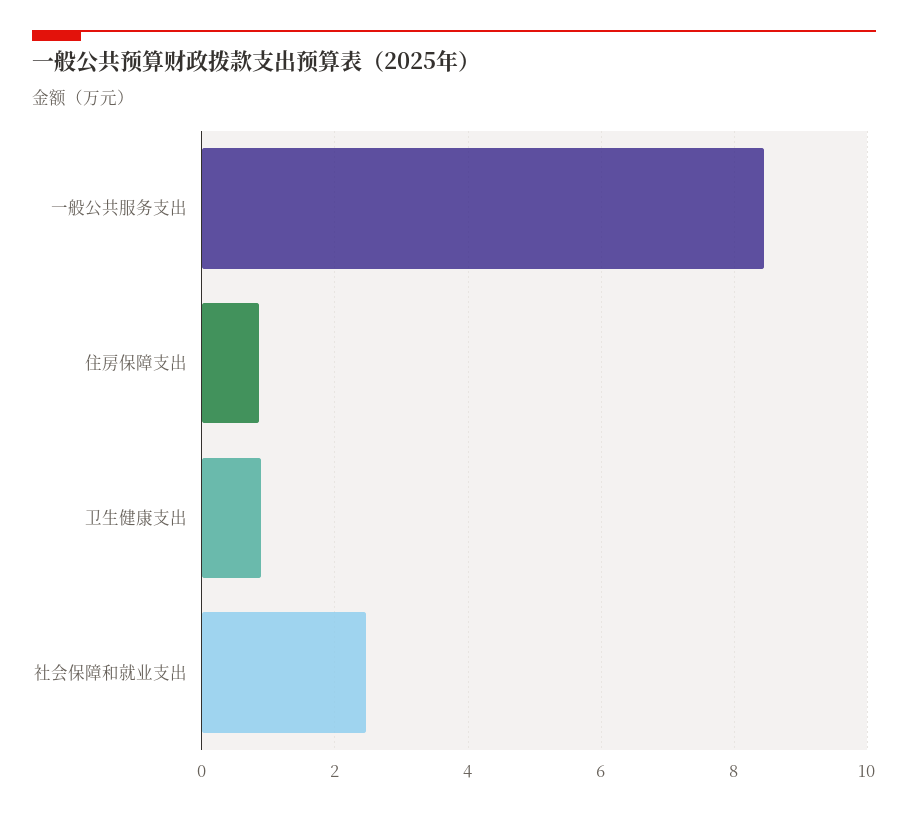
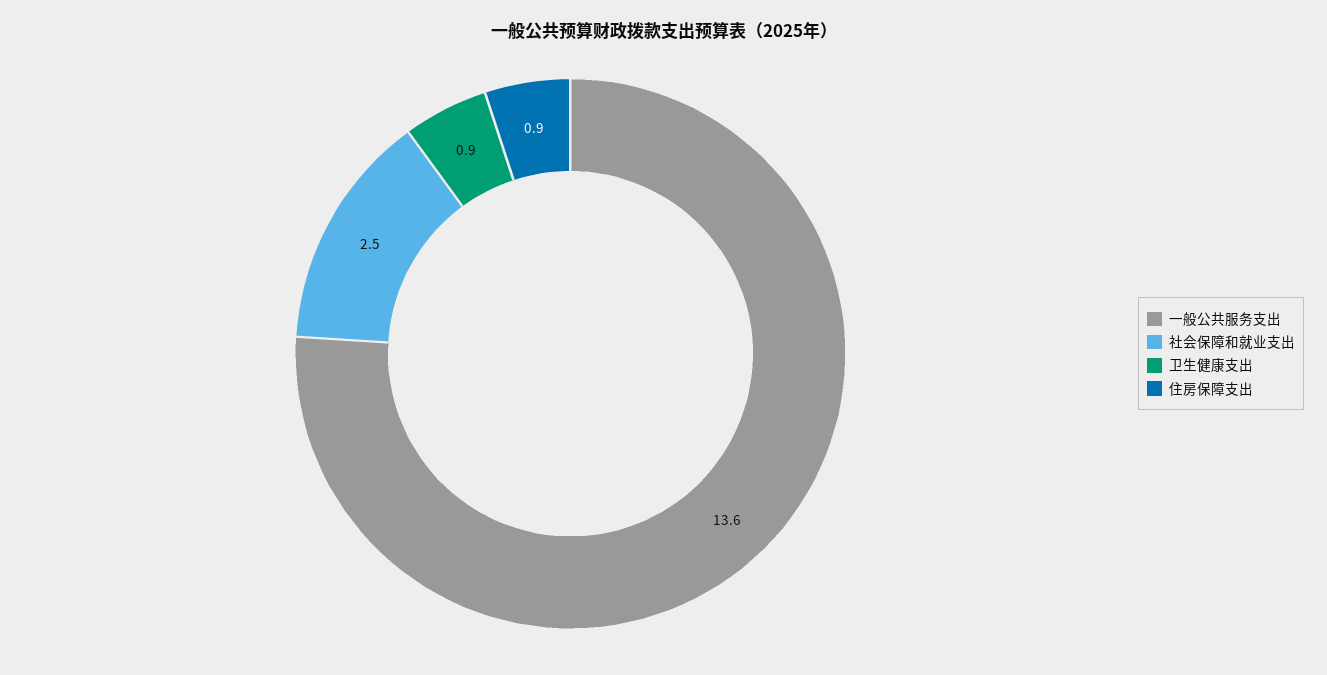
一般公共服务支出: 8.4 -> 13.6

